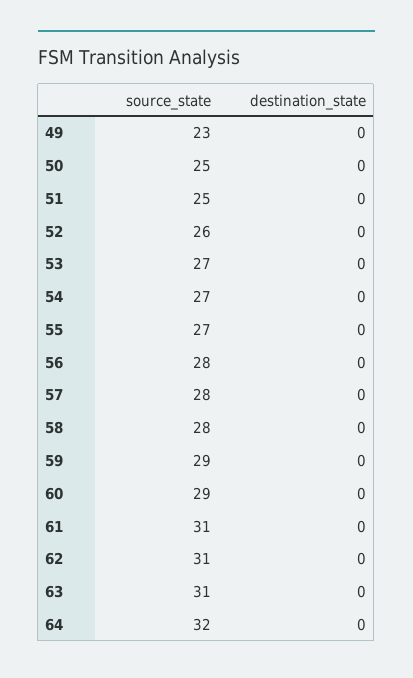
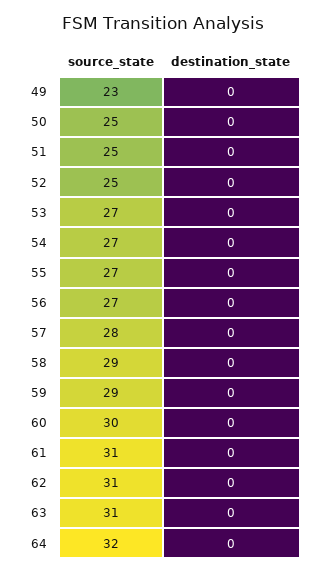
source_state, 52: 26 -> 25
source_state, 56: 28 -> 27
source_state, 58: 28 -> 29
source_state, 60: 29 -> 30

